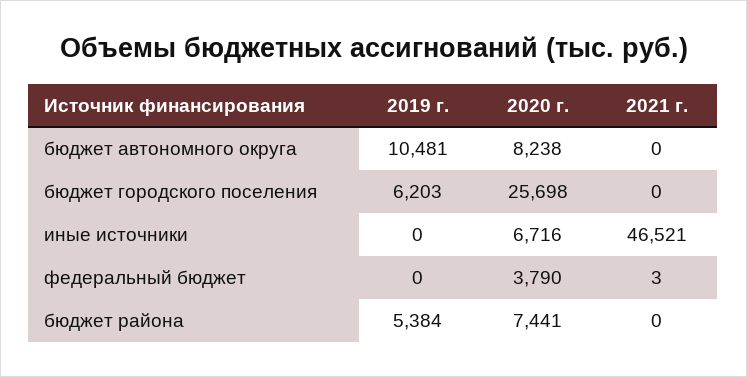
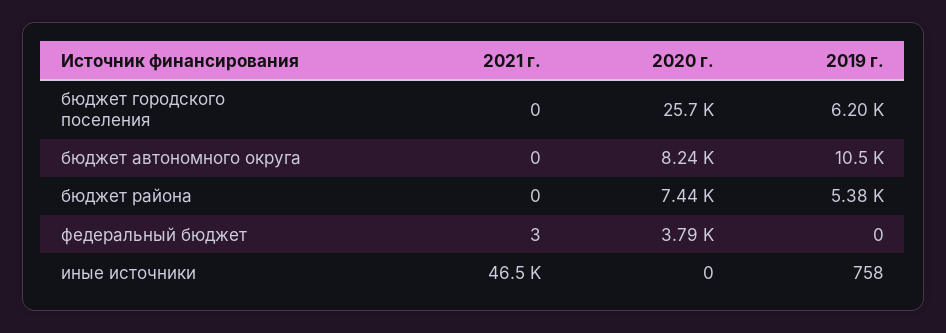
2019 г., иные источники: 0 -> 758
2020 г., иные источники: 6716 -> 0

